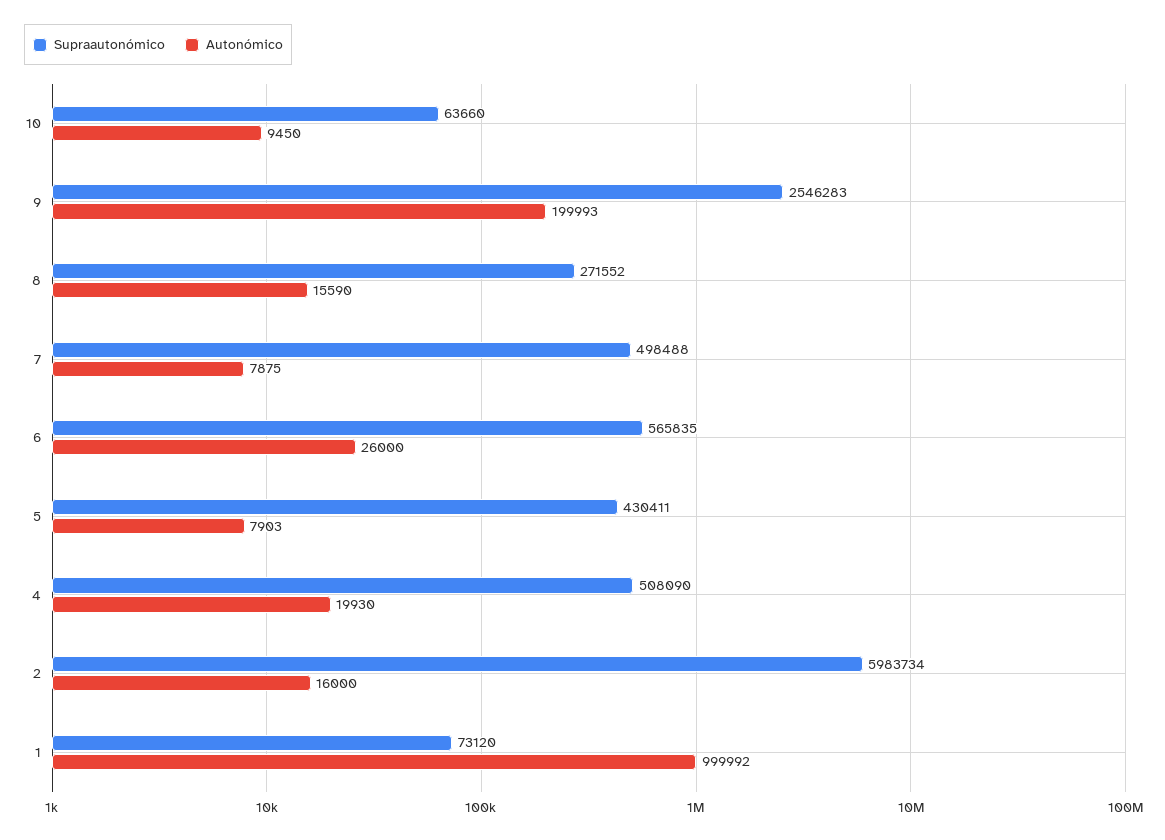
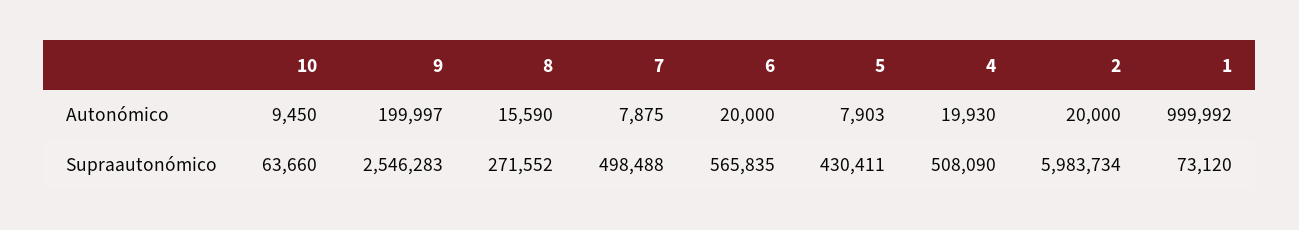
Autonómico, 9: 199993 -> 199997
Autonómico, 6: 26000 -> 20000
Autonómico, 2: 16000 -> 20000

